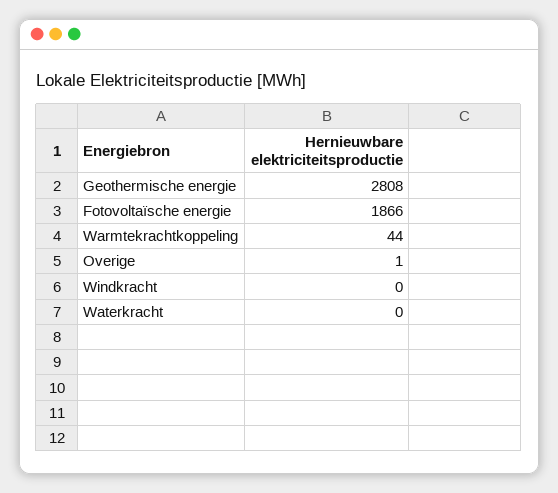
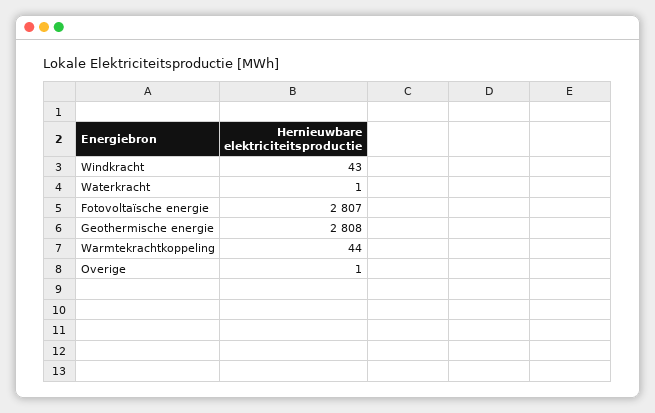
Fotovoltaïsche energie: 1866 -> 2807
Windkracht: 0 -> 43
Waterkracht: 0 -> 1

